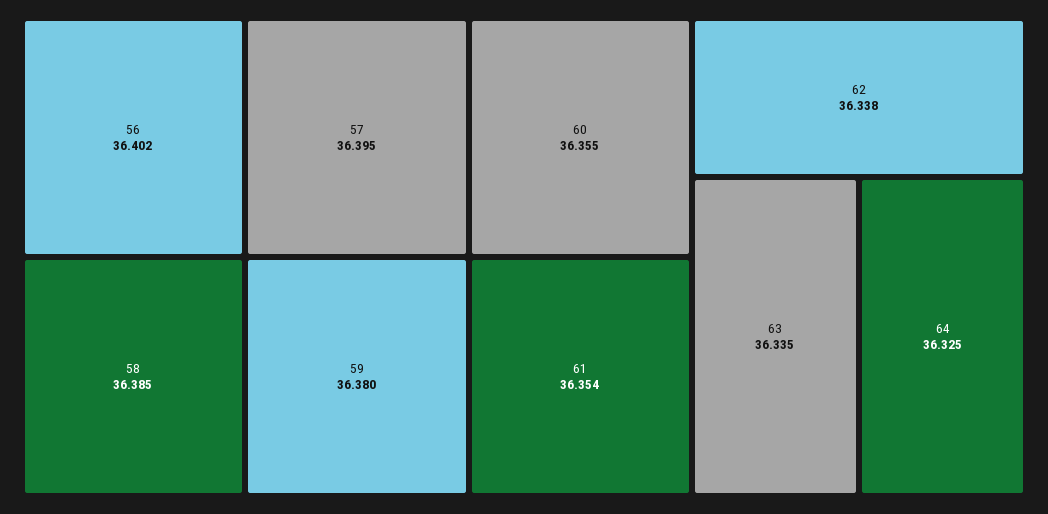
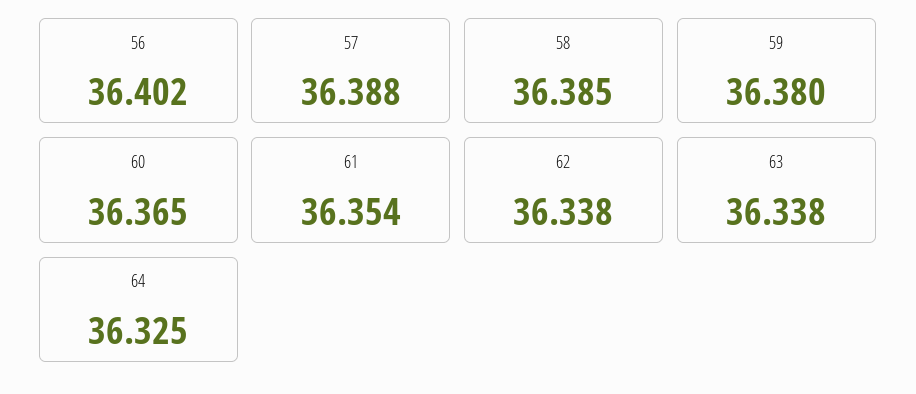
57: 36.395 -> 36.388
60: 36.355 -> 36.365
63: 36.335 -> 36.338

